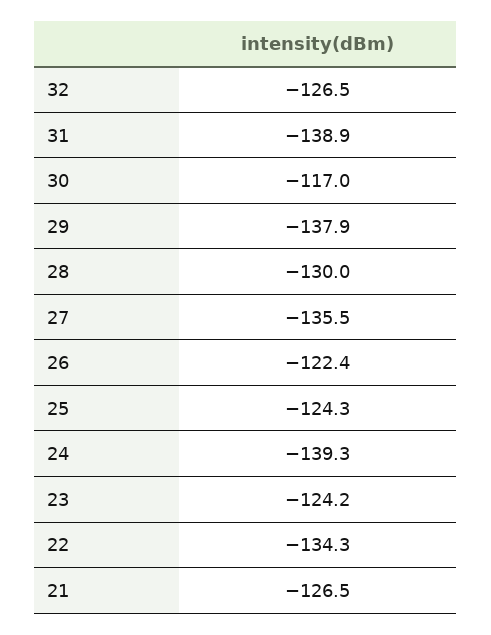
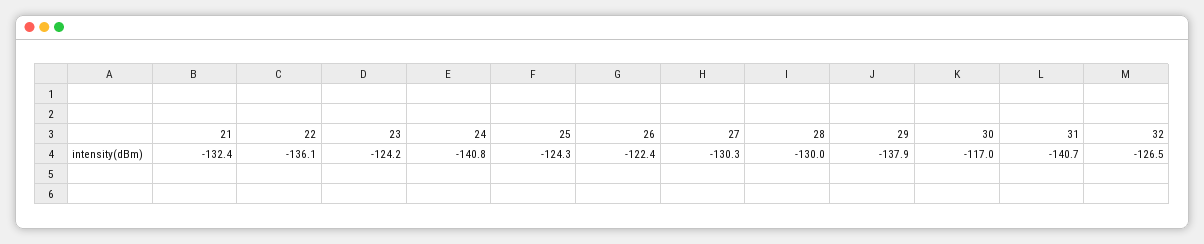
31: -138.9 -> -140.7
27: -135.5 -> -130.3
24: -139.3 -> -140.8
22: -134.3 -> -136.1
21: -126.5 -> -132.4

